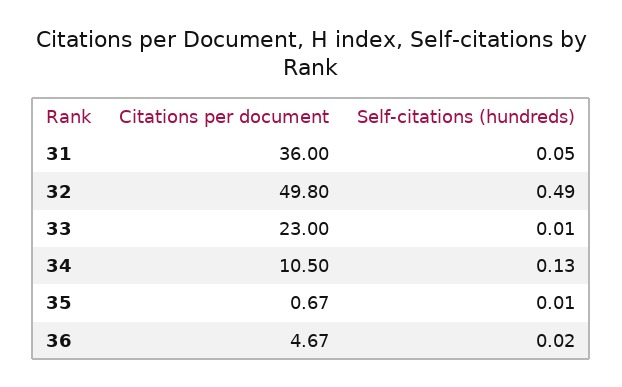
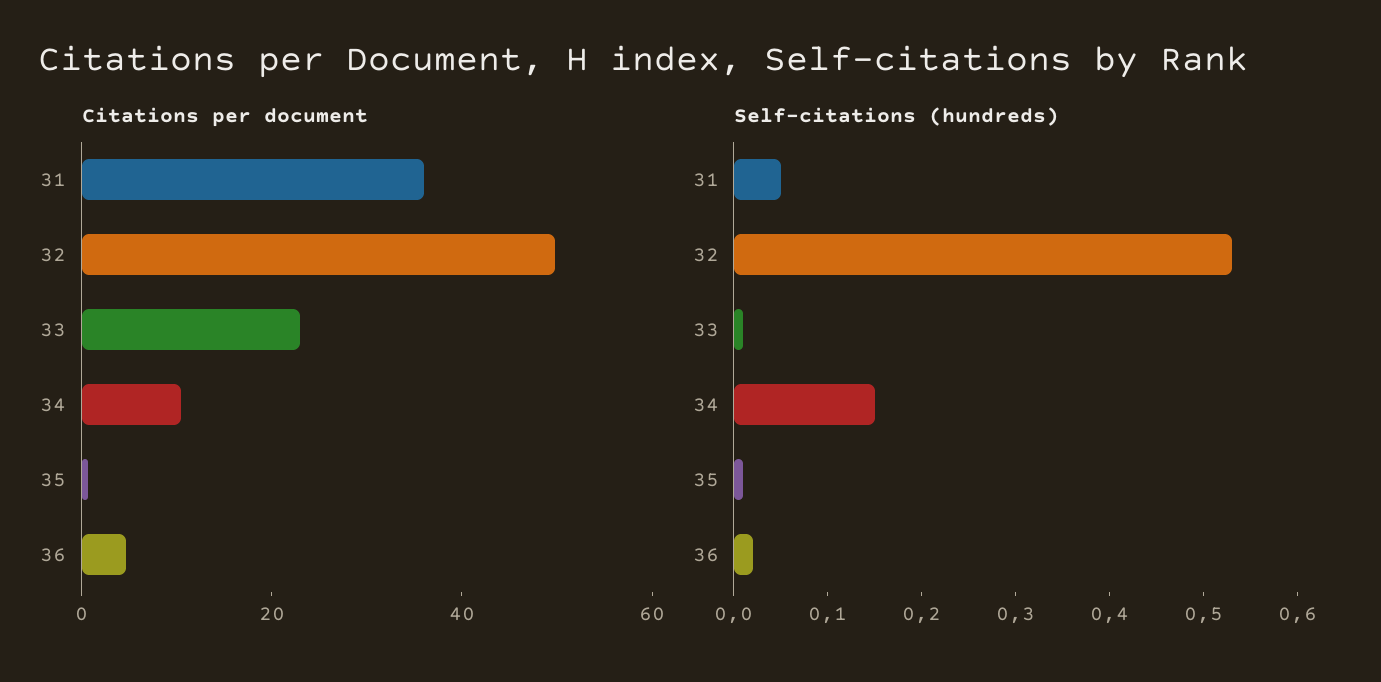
Self-citations (hundreds), 32: 0.49 -> 0.53
Self-citations (hundreds), 34: 0.13 -> 0.15

